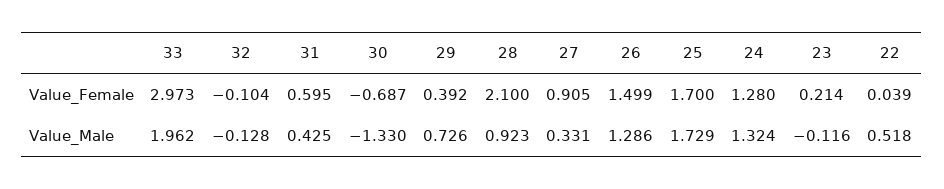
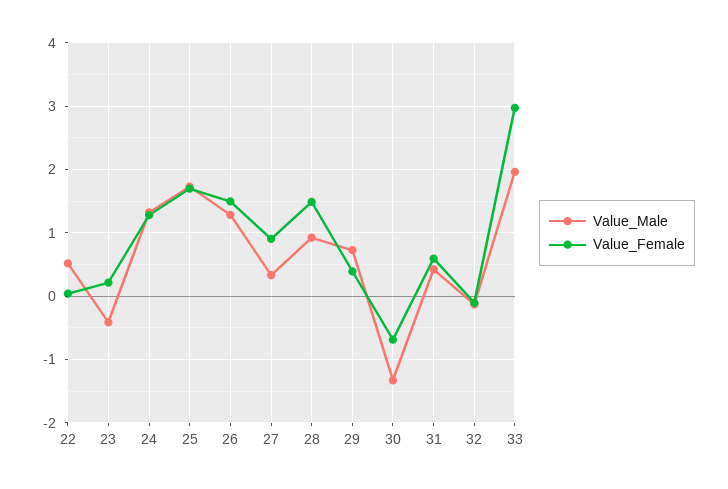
Value_Female, 28: 2.1 -> 1.5
Value_Male, 23: -0.116 -> -0.4

